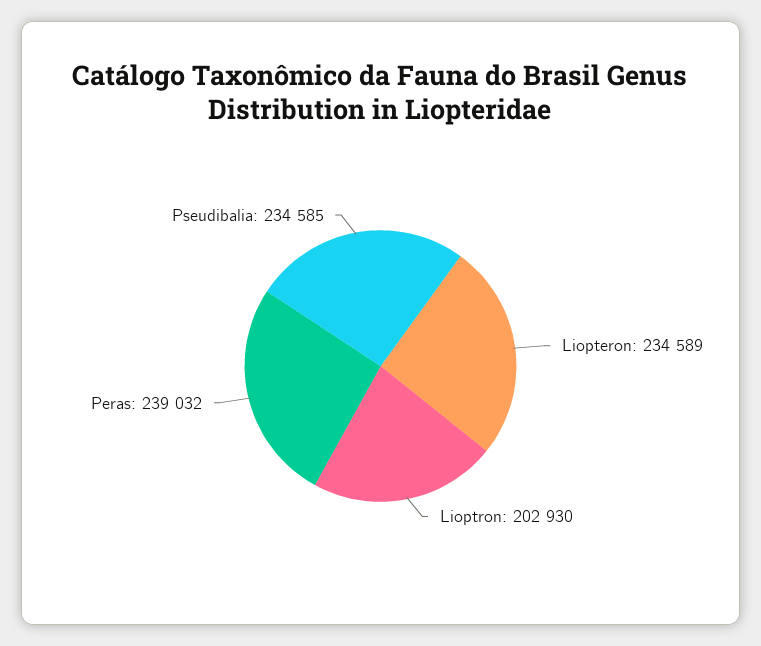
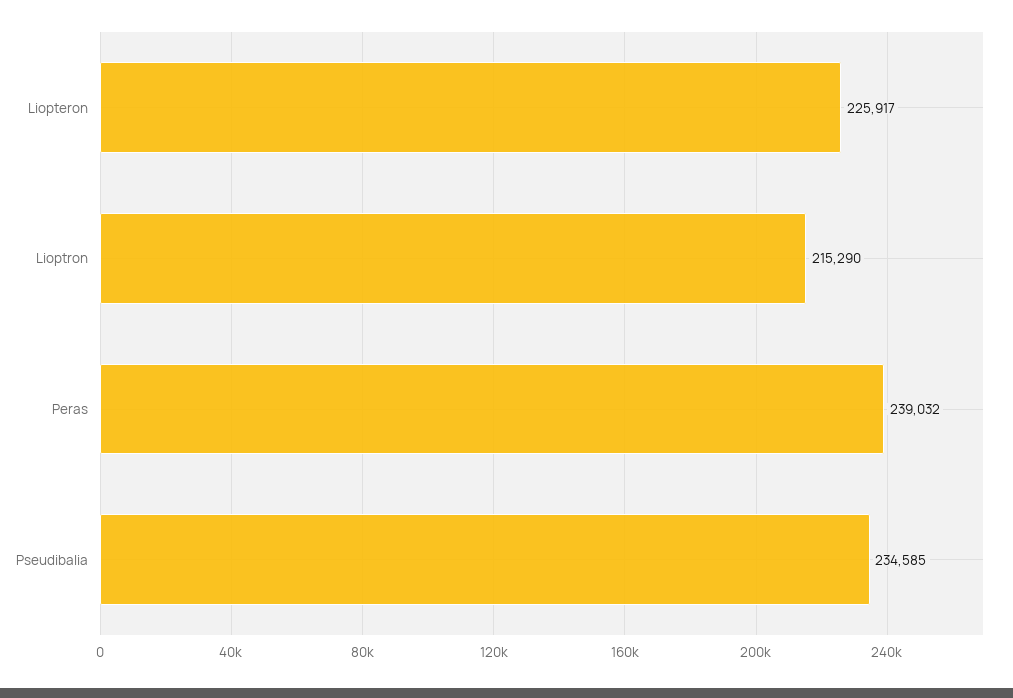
Liopteron: 234589 -> 225917
Lioptron: 202930 -> 215290

